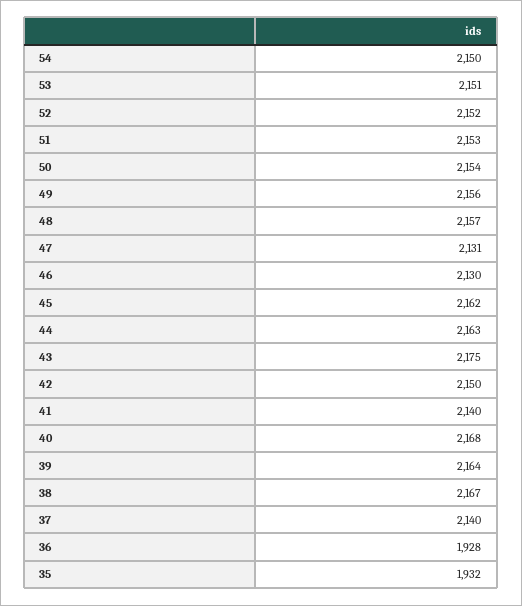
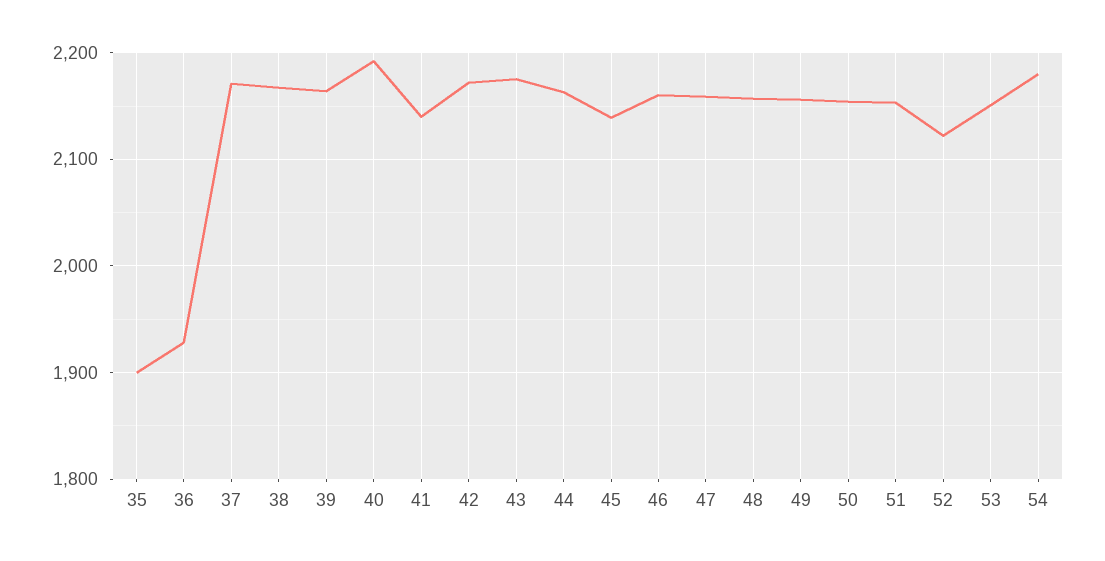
54: 2150 -> 2180
52: 2152 -> 2120
47: 2131 -> 2160
46: 2130 -> 2160
45: 2162 -> 2140
42: 2150 -> 2170
40: 2168 -> 2190
37: 2140 -> 2170
35: 1932 -> 1900

